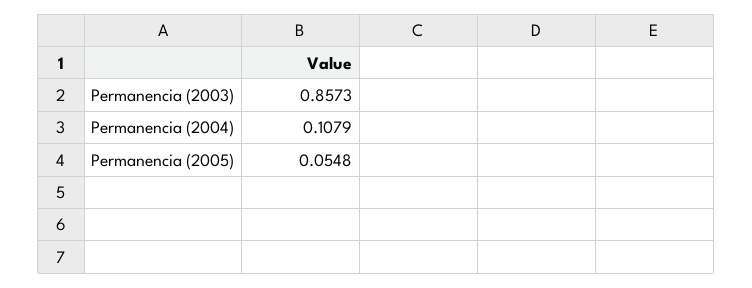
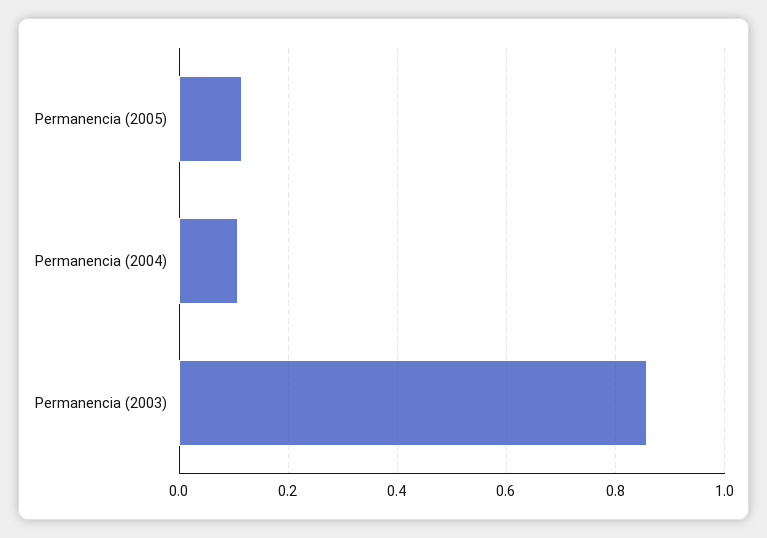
Permanencia (2005): 0.0548 -> 0.12

